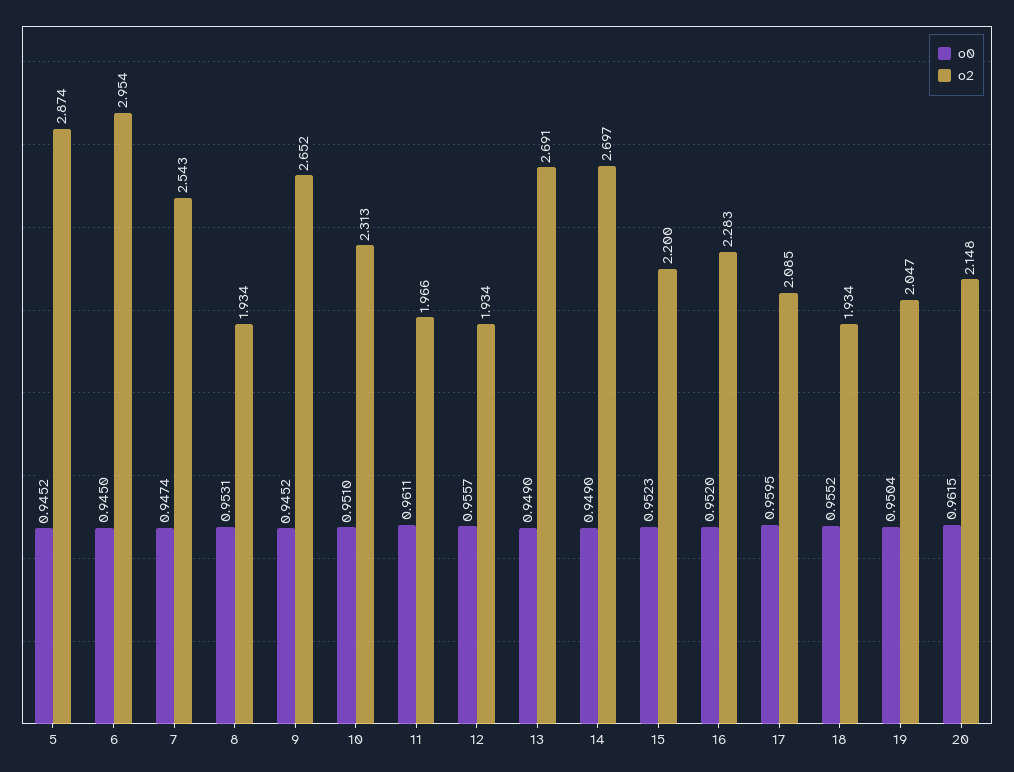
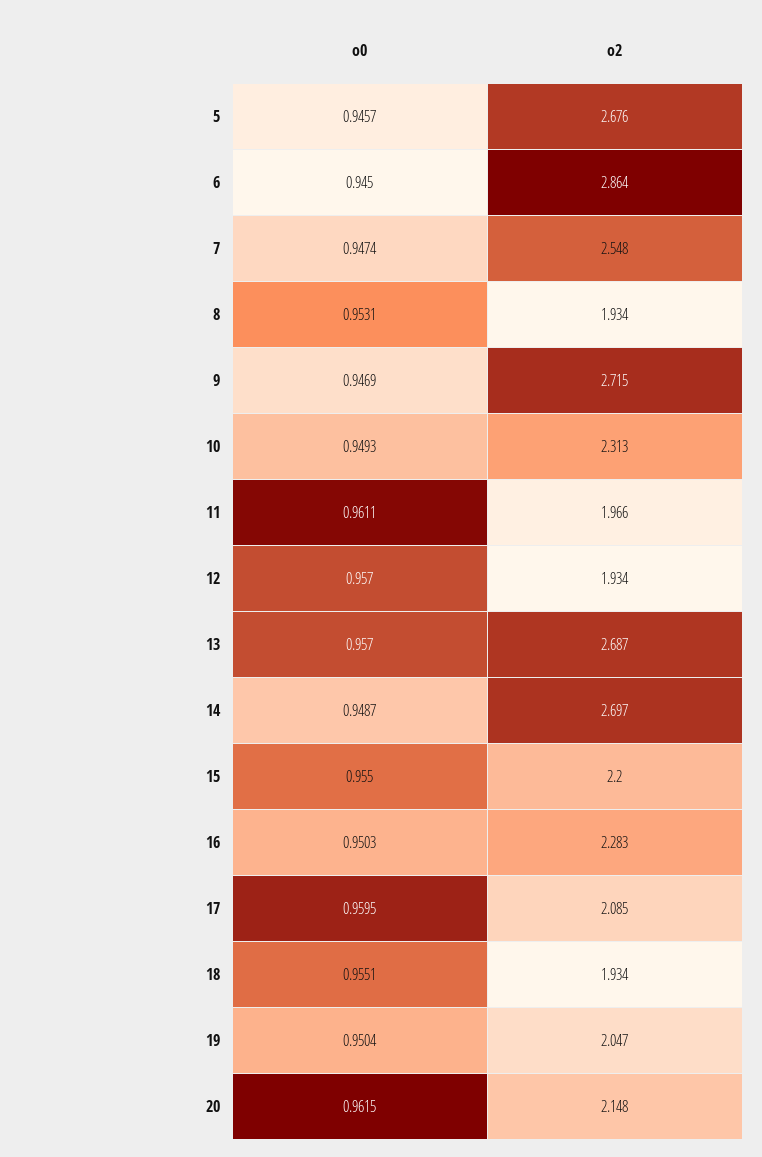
o0, 5: 0.9452 -> 0.9457
o2, 5: 2.874 -> 2.676
o2, 6: 2.954 -> 2.864
o2, 7: 2.543 -> 2.548
o0, 9: 0.9452 -> 0.9469
o2, 9: 2.652 -> 2.715
o0, 10: 0.951 -> 0.9493
o0, 12: 0.9557 -> 0.957
o0, 13: 0.949 -> 0.957
o2, 13: 2.691 -> 2.687
o0, 14: 0.949 -> 0.9487
o0, 15: 0.9523 -> 0.955
o0, 16: 0.952 -> 0.9503
o0, 18: 0.9552 -> 0.9551

